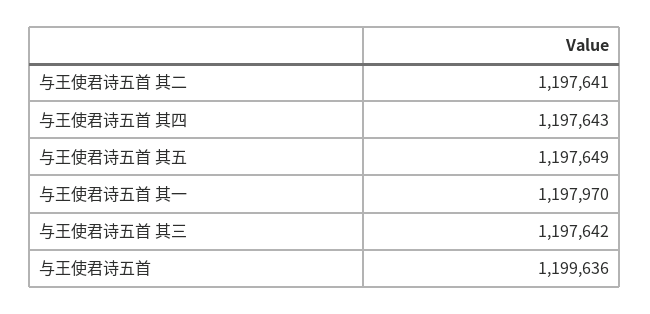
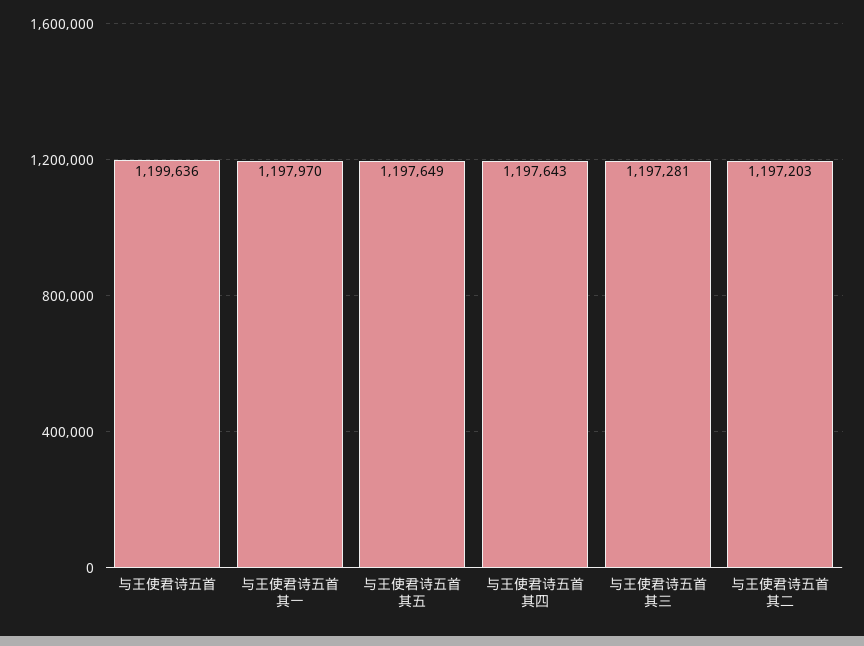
与王使君诗五首 其二: 1197641 -> 1197203
与王使君诗五首 其三: 1197642 -> 1197281

